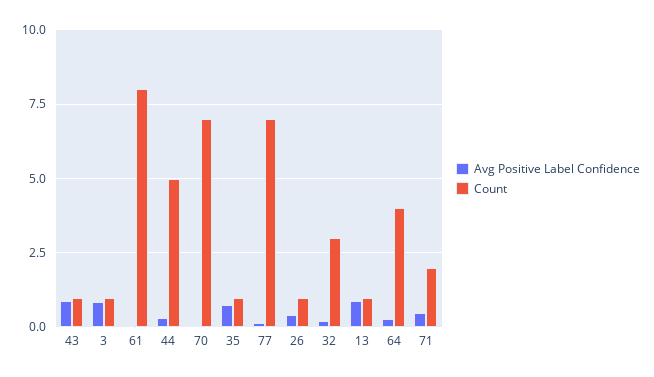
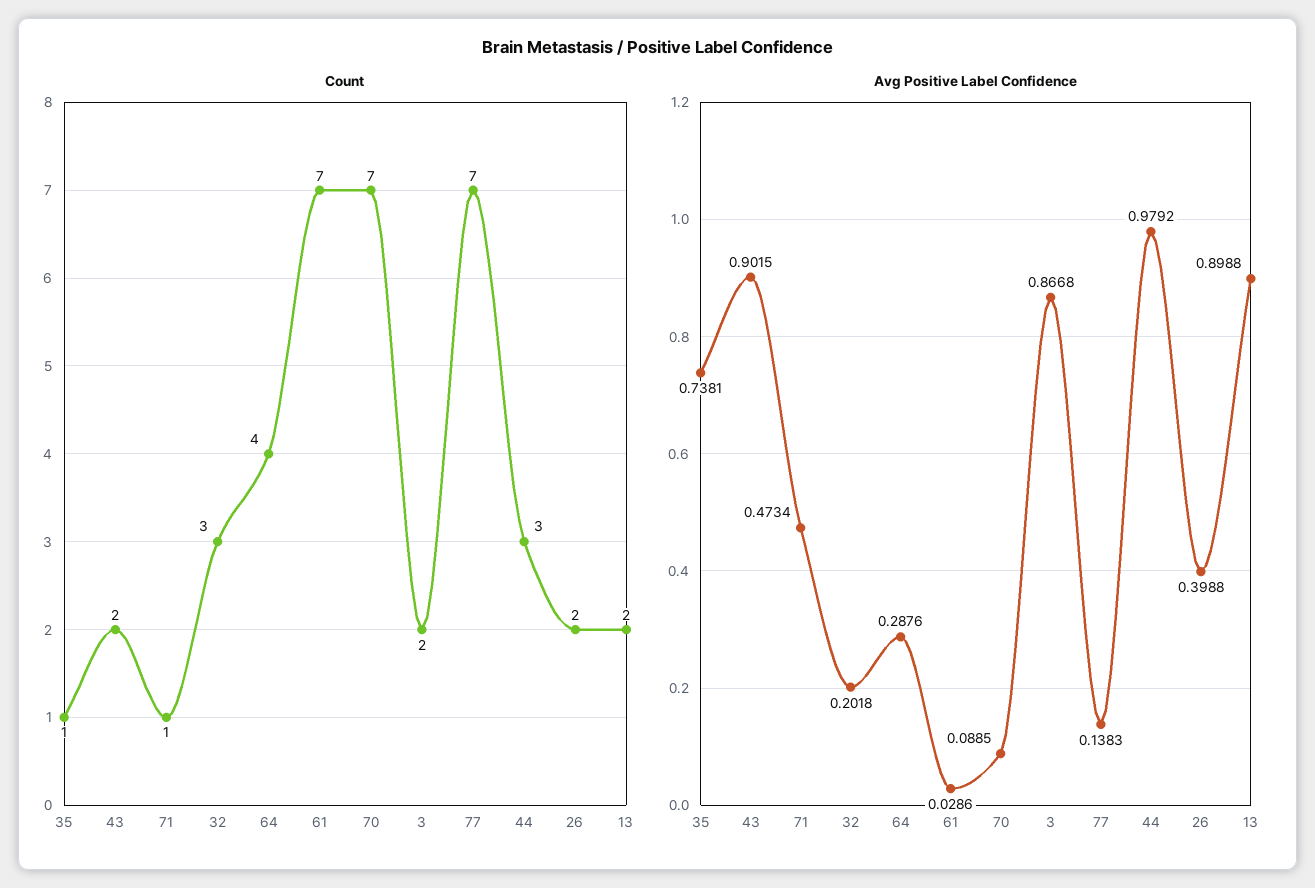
Count, 43: 1 -> 2
Count, 3: 1 -> 2
Count, 61: 8 -> 7
Avg Positive Label Confidence, 44: 0.25 -> 0.9792
Count, 44: 5 -> 3
Count, 26: 1 -> 2
Count, 13: 1 -> 2
Count, 71: 2 -> 1

